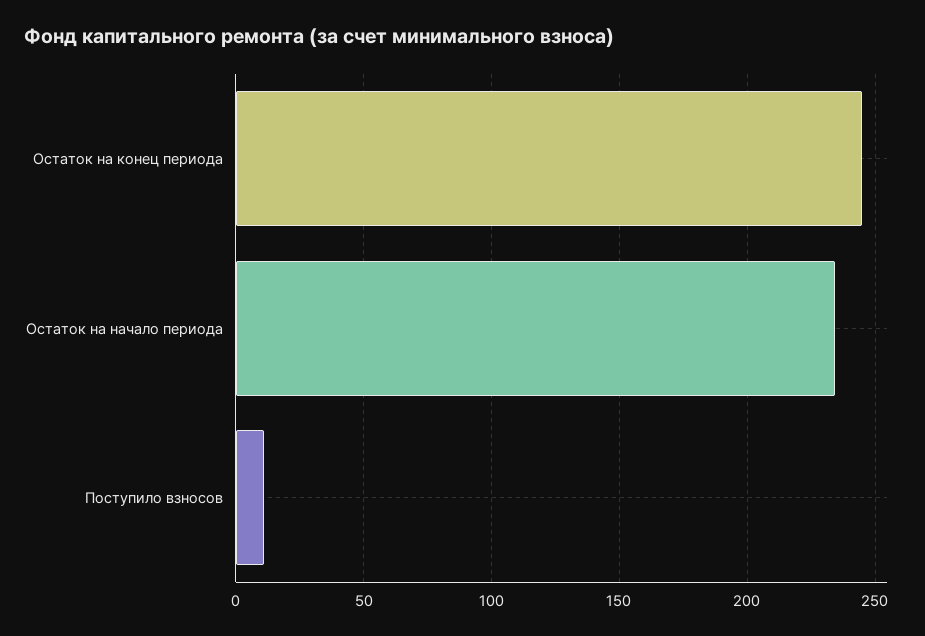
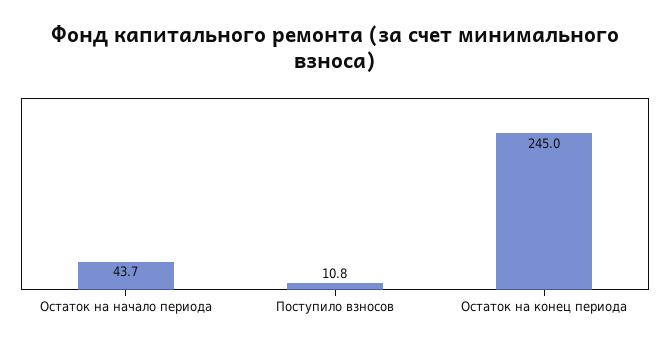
Остаток на начало периода: 235 -> 43.7

